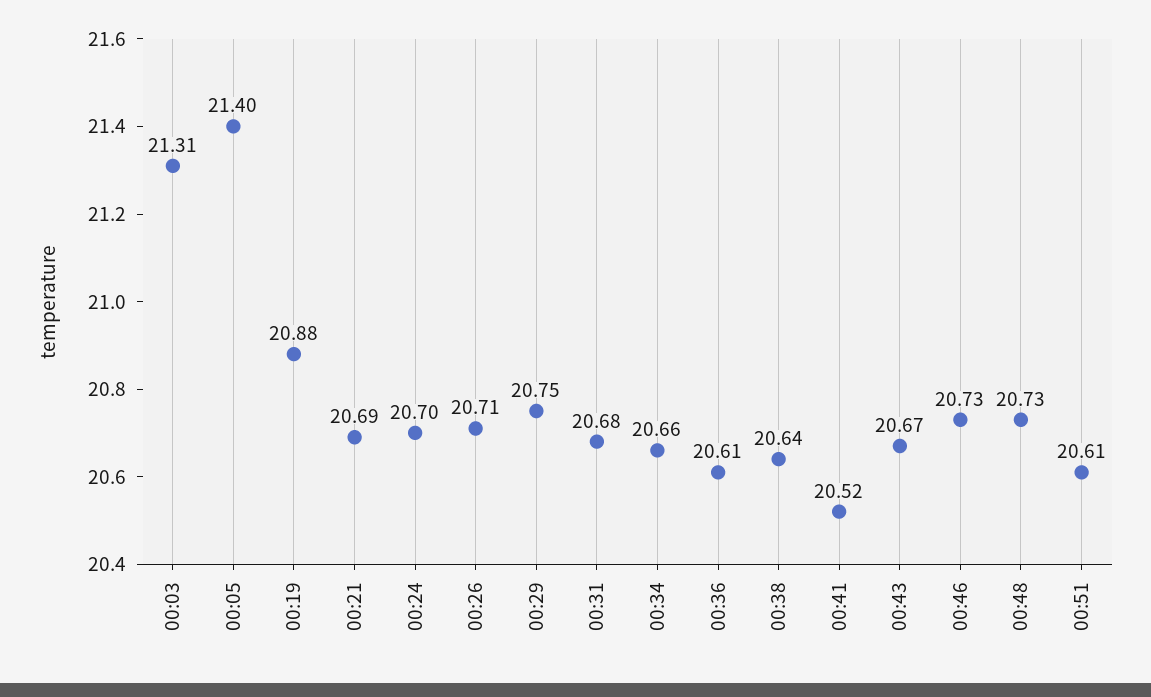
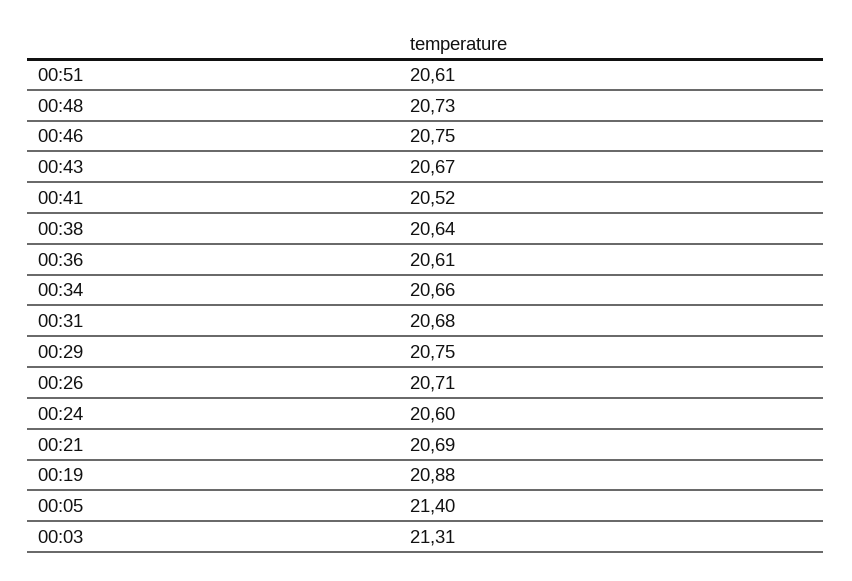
00:24: 20.7 -> 20.6
00:46: 20.73 -> 20.75

